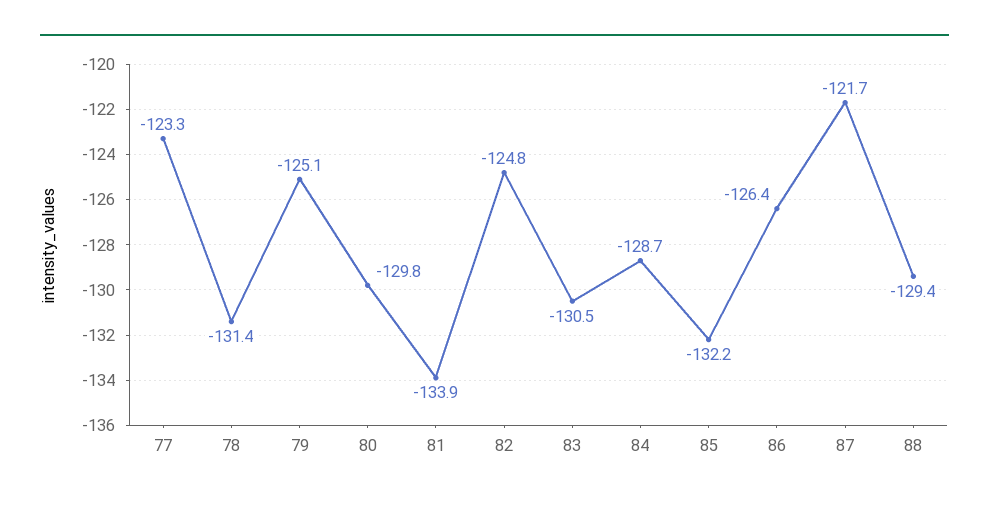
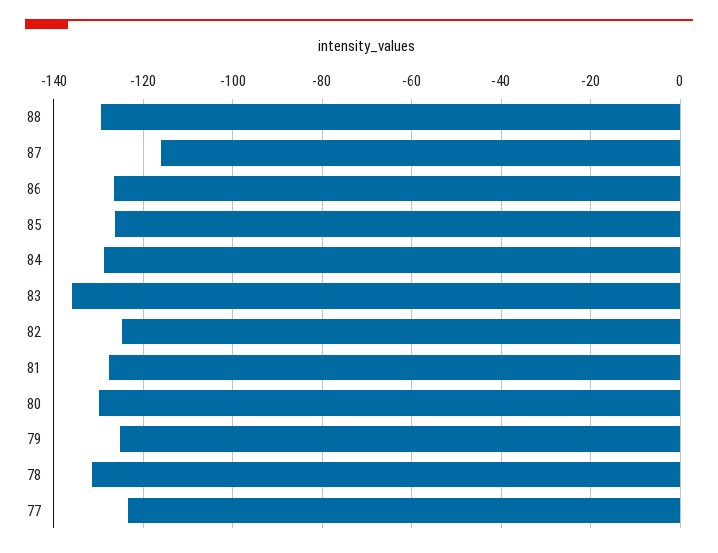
81: -133.9 -> -128
83: -130.5 -> -136
85: -132.2 -> -126
87: -121.7 -> -116

